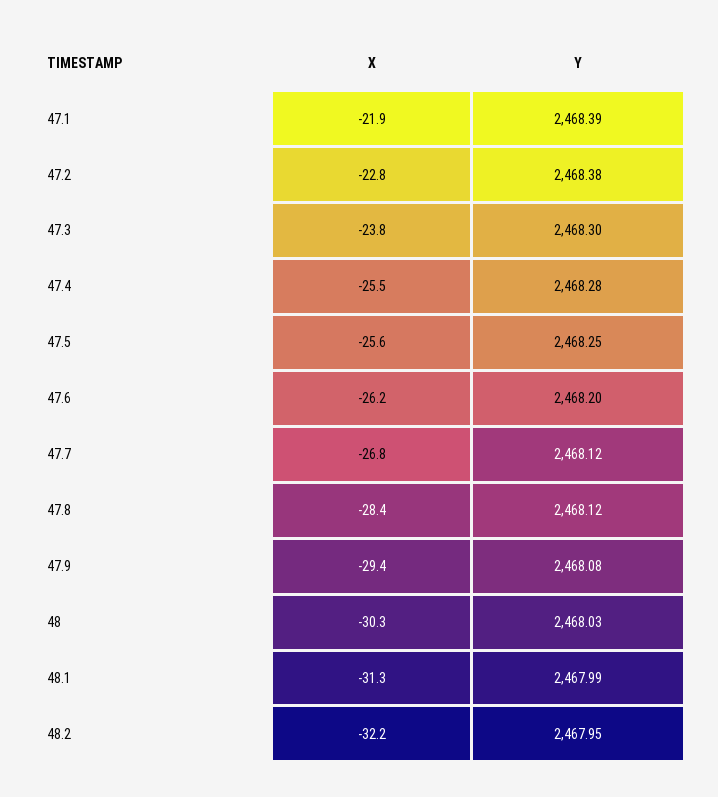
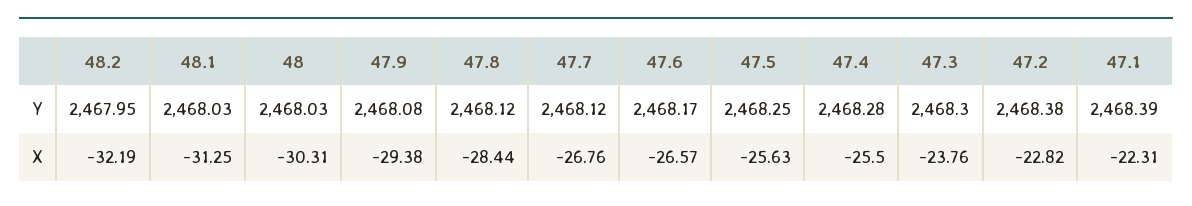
X, 47.1: -21.9 -> -22.31
X, 47.6: -26.2 -> -26.57
Y, 47.6: 2468.2 -> 2468.17
Y, 48.1: 2467.99 -> 2468.03

